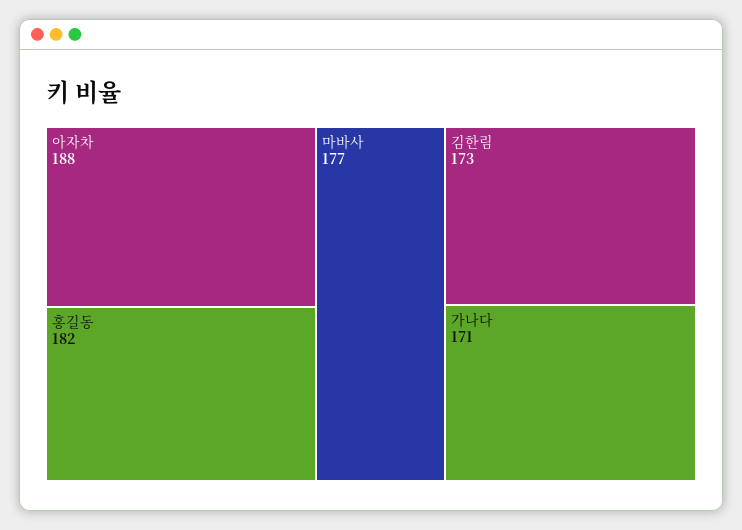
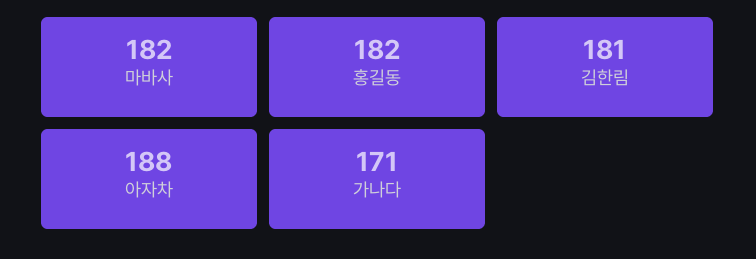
마바사: 177 -> 182
김한림: 173 -> 181

